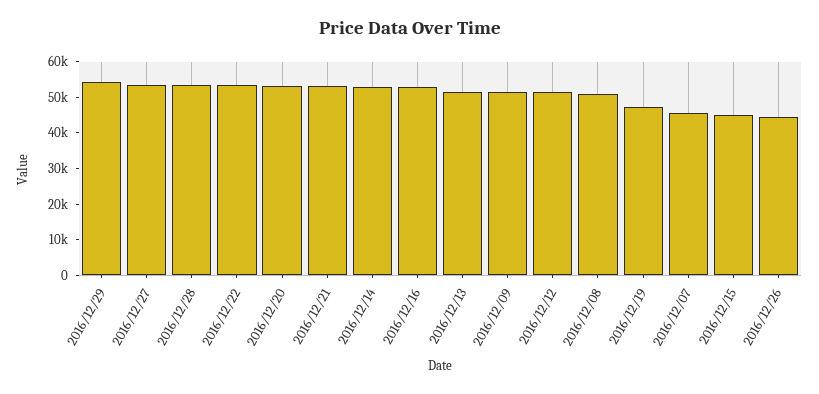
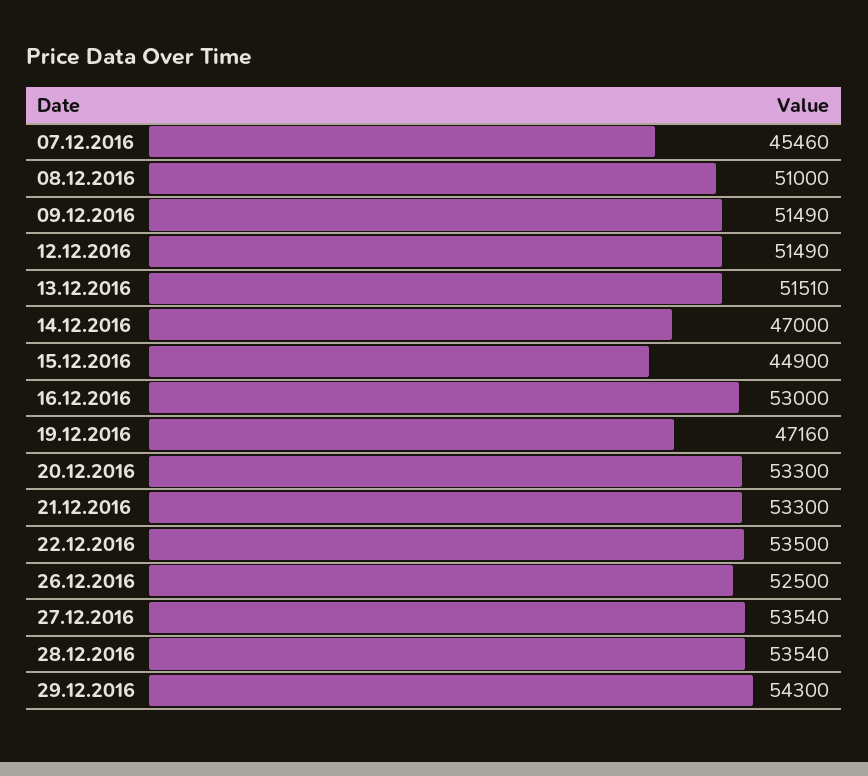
2016/12/14: 52500 -> 47000
2016/12/26: 45000 -> 52500

